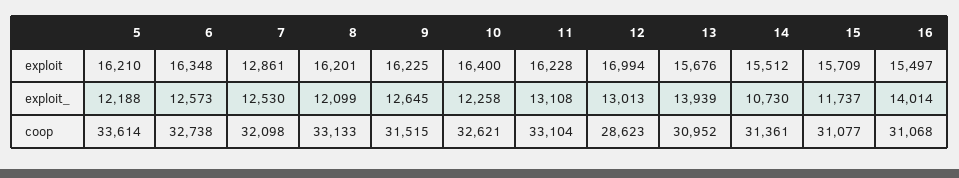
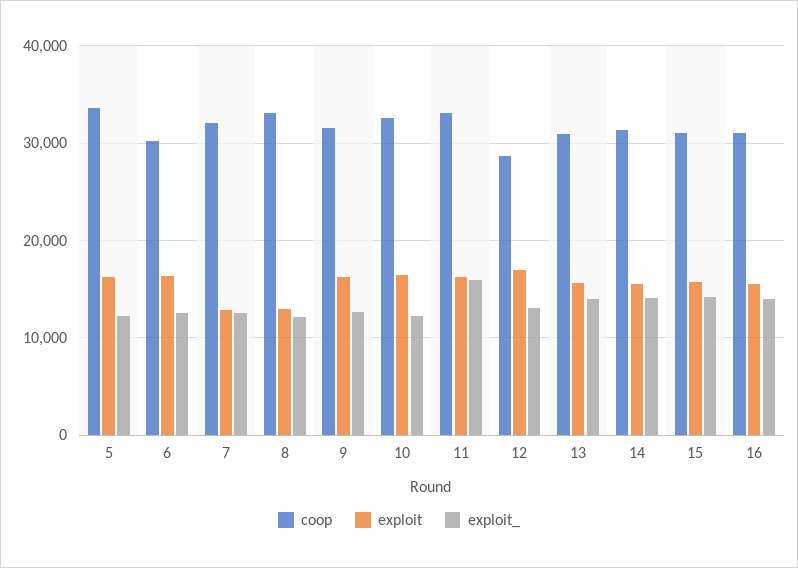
exploit, 8: 16201 -> 13000
exploit_, 11: 13108 -> 16000
exploit_, 14: 10730 -> 14000
exploit_, 15: 11737 -> 14000
coop, 6: 32738 -> 30000

